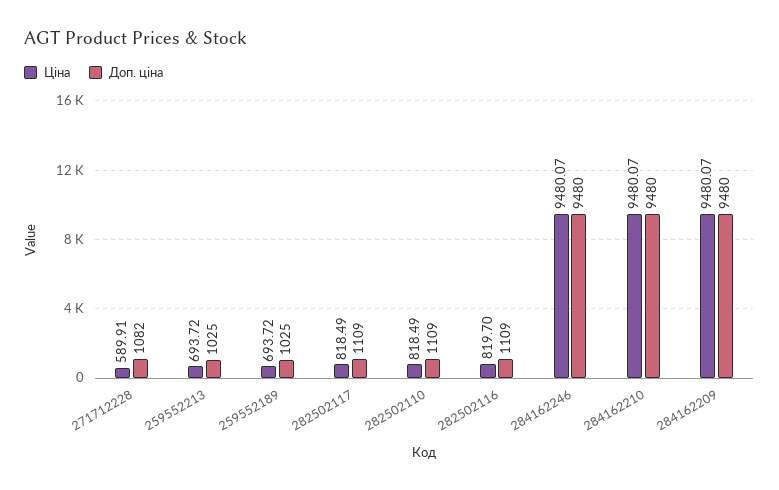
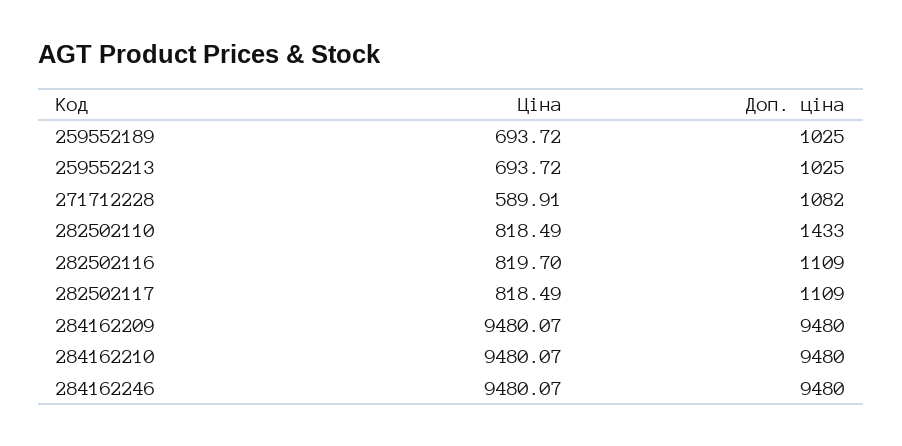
Доп. ціна, 282502110: 1109 -> 1433

